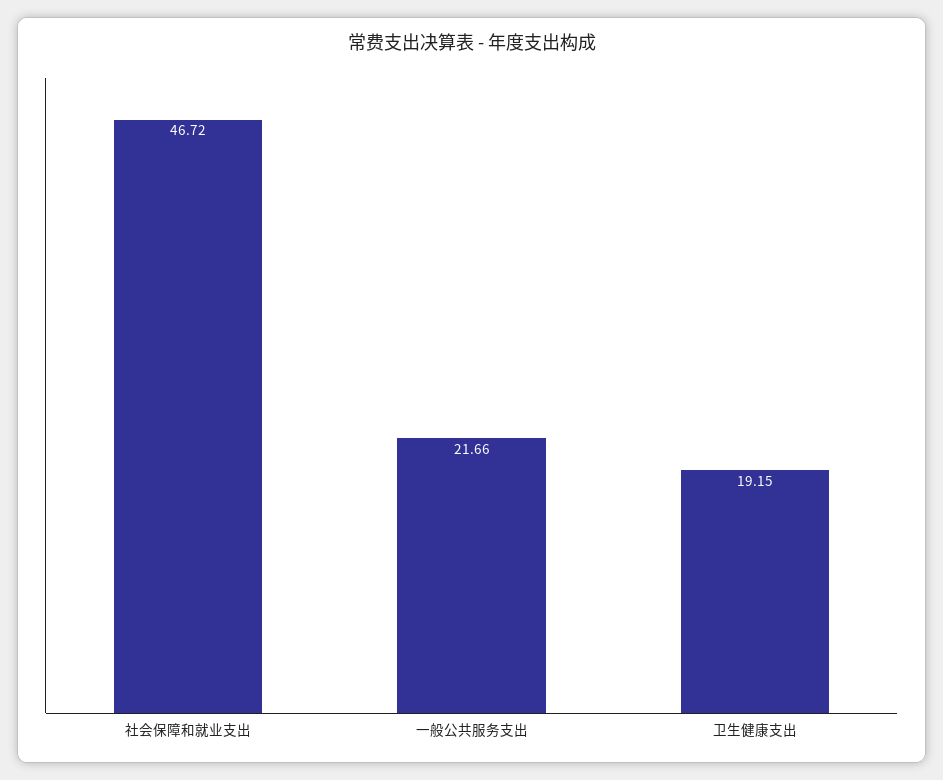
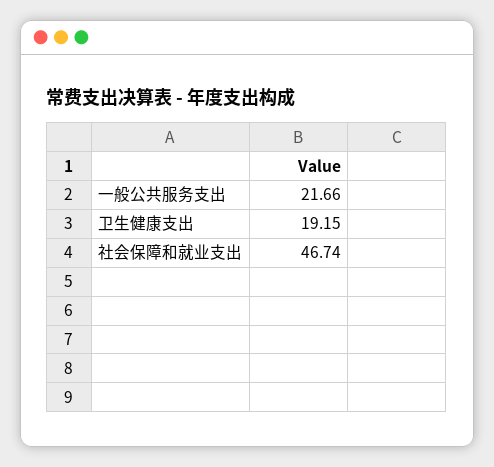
社会保障和就业支出: 46.72 -> 46.74

